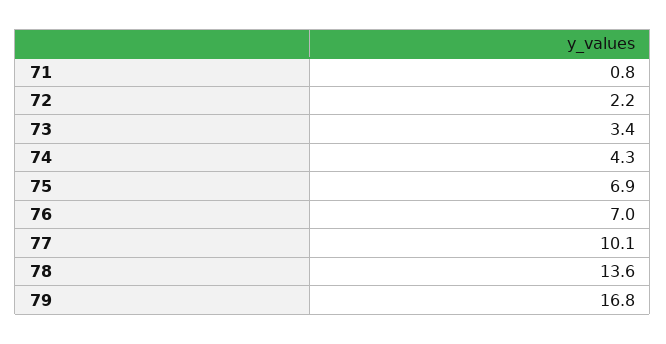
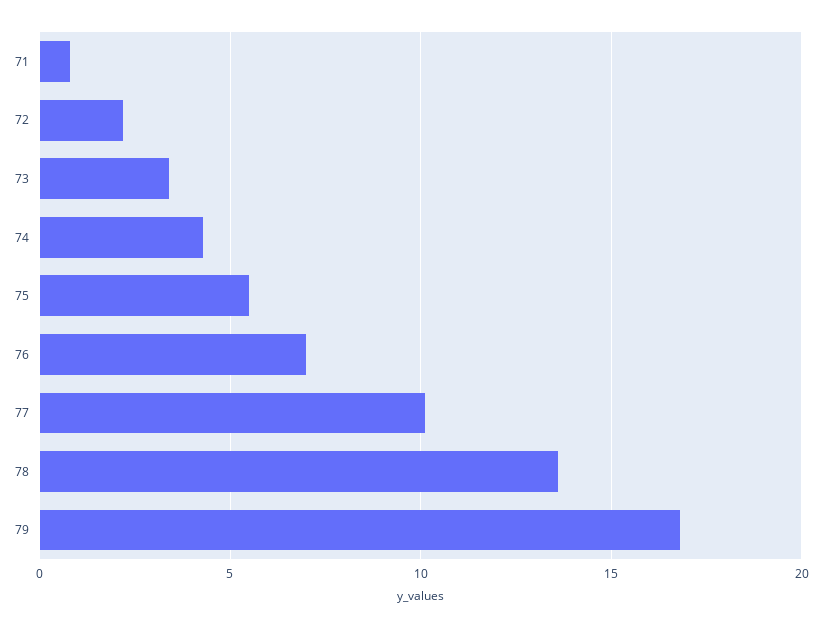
75: 6.9 -> 5.5

